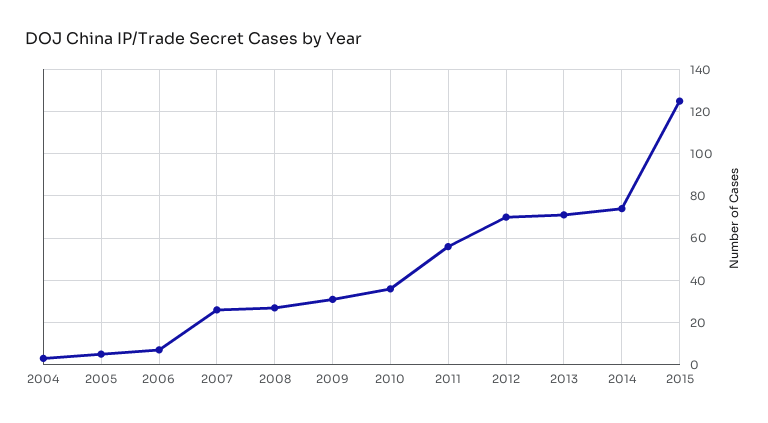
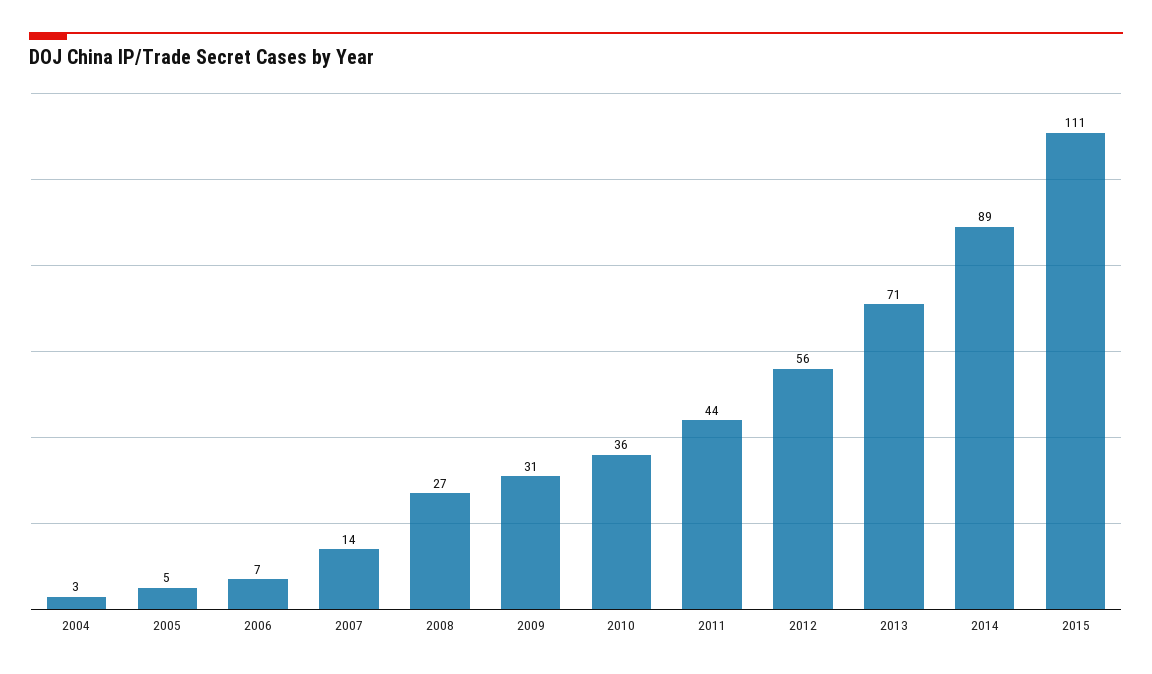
2007: 25 -> 14
2011: 55 -> 44
2012: 70 -> 56
2014: 75 -> 89
2015: 125 -> 111

